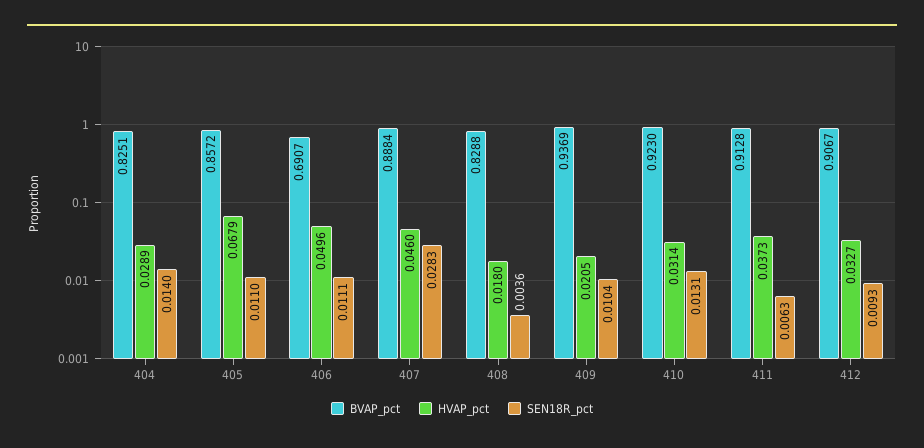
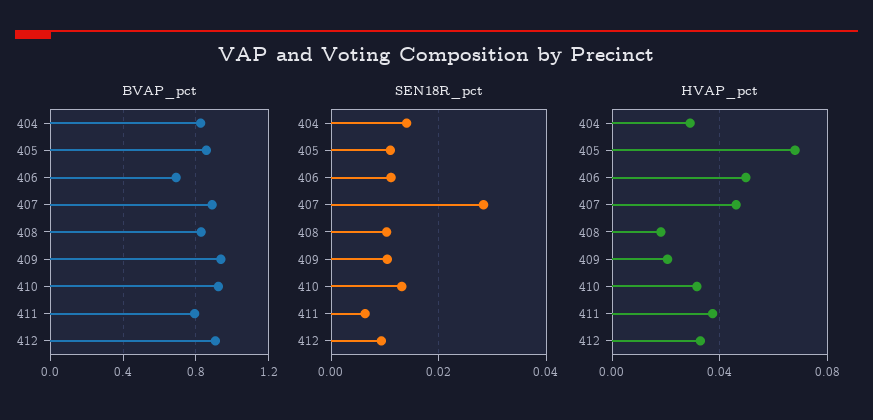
SEN18R_pct, 408: 0.0036 -> 0.01
BVAP_pct, 411: 0.9128 -> 0.8

